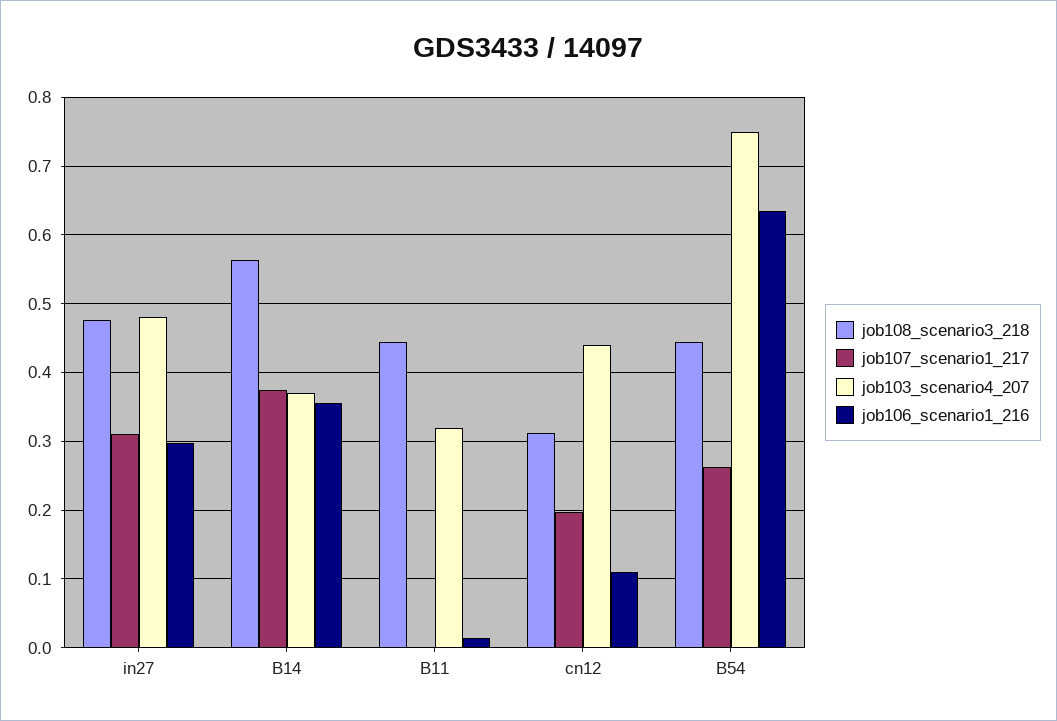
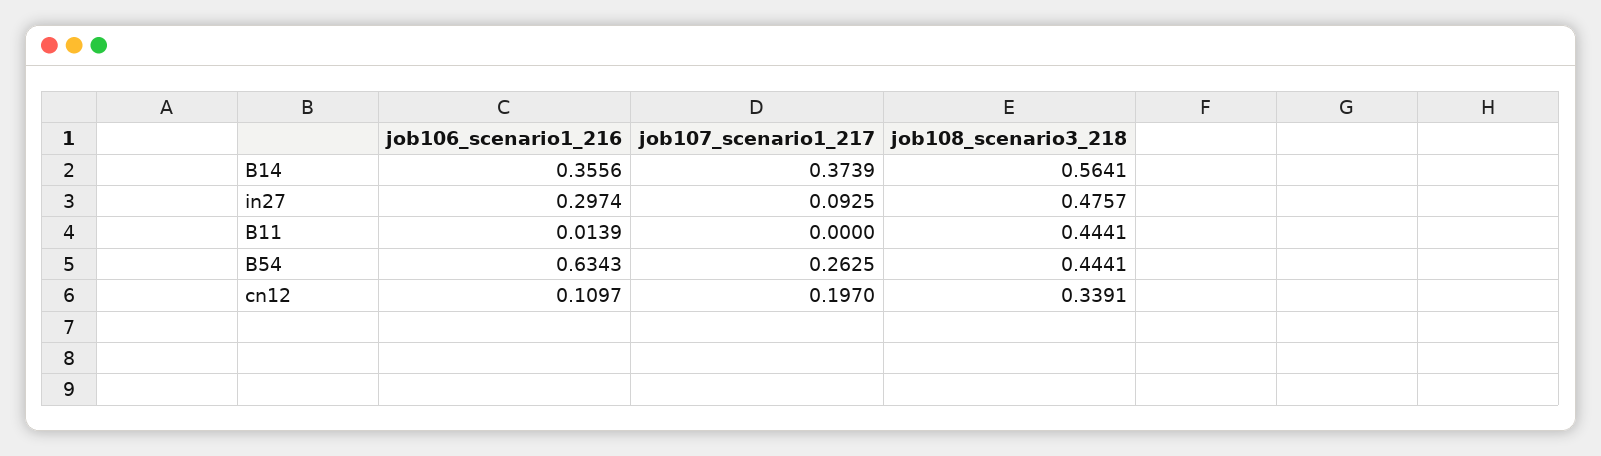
job107_scenario1_217, in27: 0.31 -> 0.0925
job103_scenario4_207, in27: 0.48 -> none
job103_scenario4_207, B14: 0.37 -> none
job103_scenario4_207, B11: 0.32 -> none
job108_scenario3_218, cn12: 0.31 -> 0.3391
job103_scenario4_207, cn12: 0.44 -> none
job103_scenario4_207, B54: 0.75 -> none

